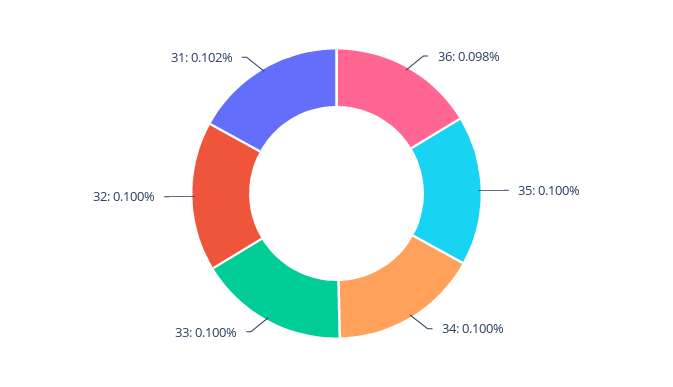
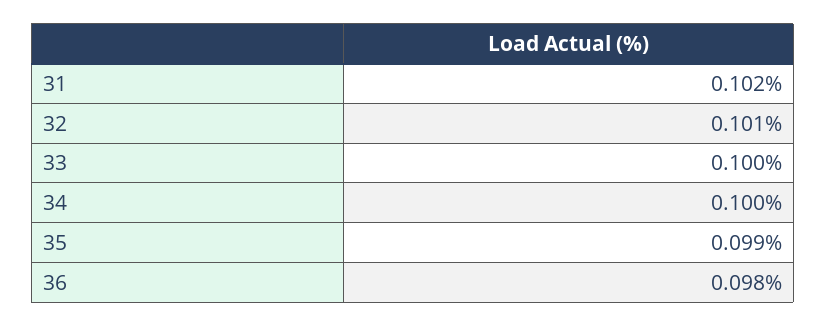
35: 0.1 -> 0.099
32: 0.1 -> 0.101

